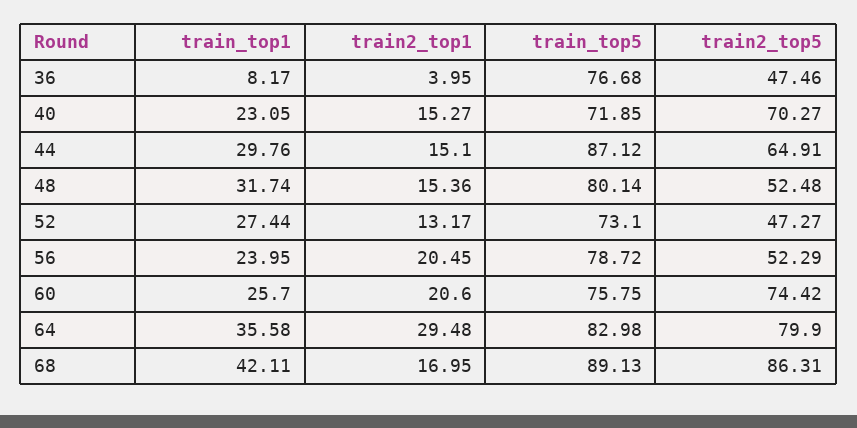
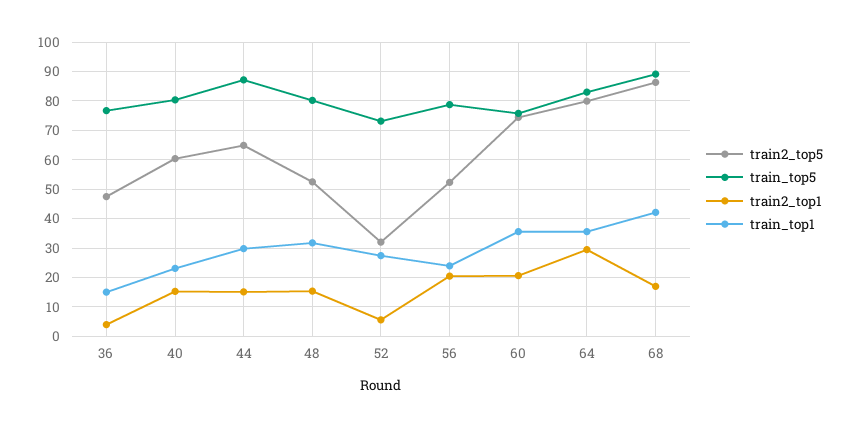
train_top1, 36: 8.17 -> 15
train_top5, 40: 71.85 -> 80
train2_top5, 40: 70.27 -> 60
train2_top1, 52: 13.17 -> 5
train2_top5, 52: 47.27 -> 32.5
train_top1, 60: 25.7 -> 35

